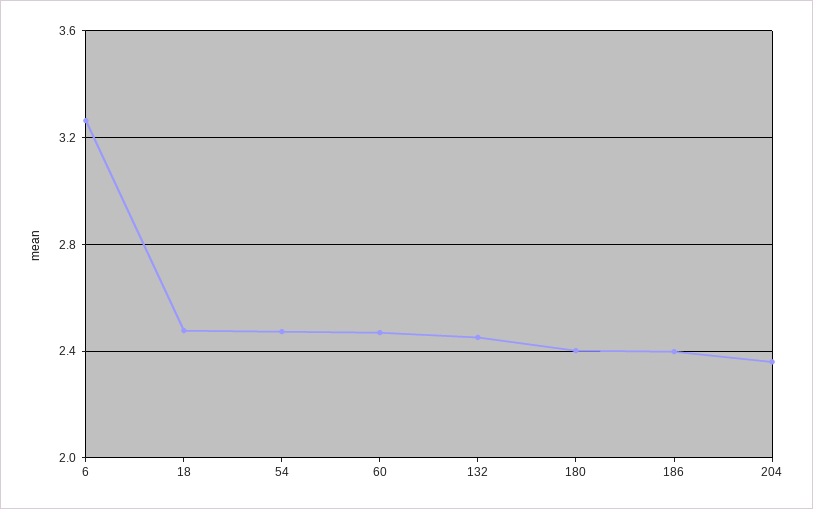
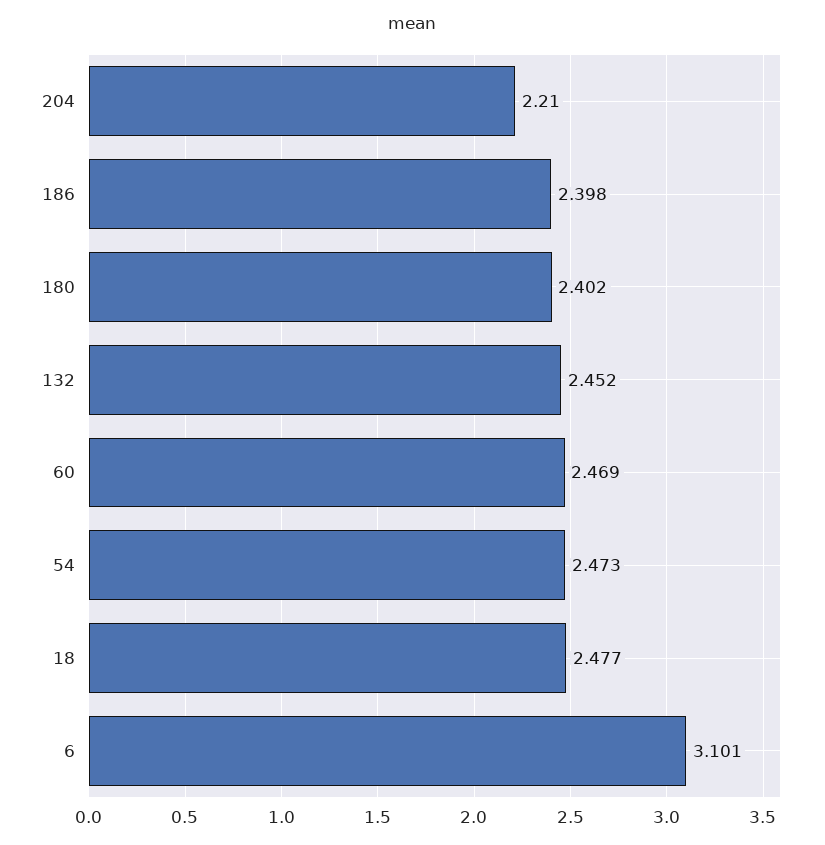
6: 3.25 -> 3.101
204: 2.35 -> 2.21

